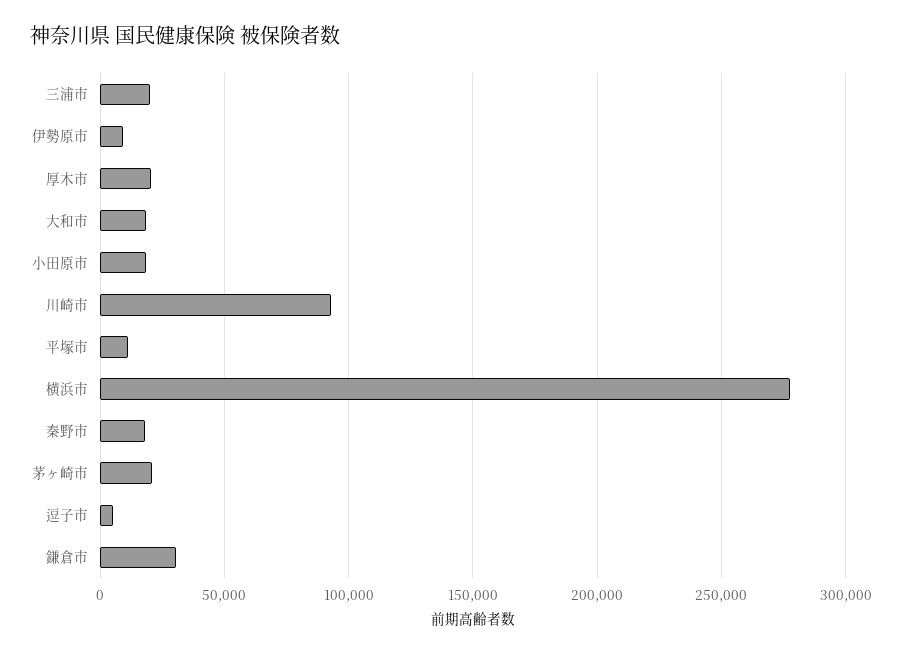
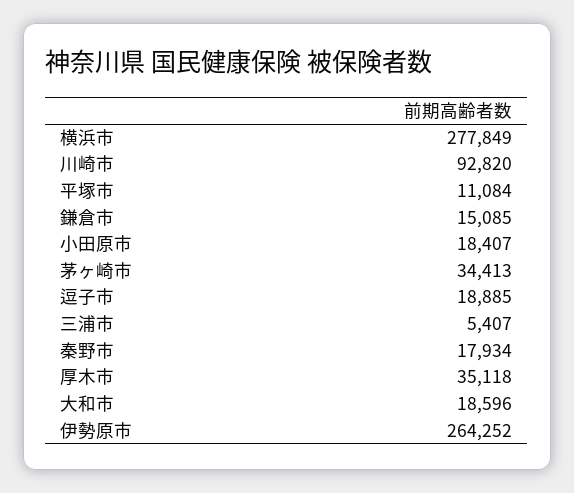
三浦市: 20000 -> 5407
伊勢原市: 10000 -> 264252
厚木市: 20000 -> 35118
茅ヶ崎市: 20000 -> 34413
逗子市: 5000 -> 18885
鎌倉市: 30000 -> 15085

